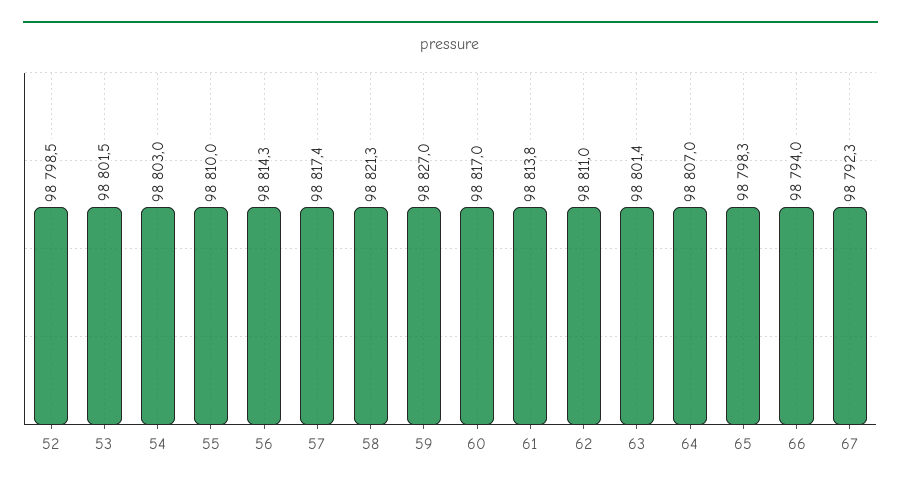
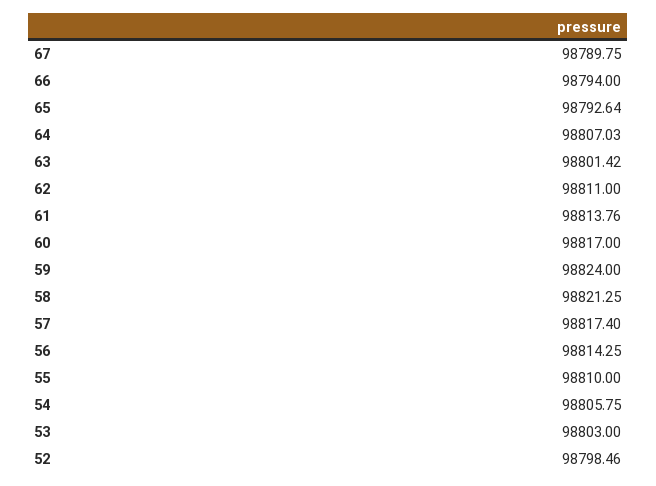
53: 98801.5 -> 98803
54: 98803 -> 98805.75
59: 98827 -> 98824
65: 98798.3 -> 98792.64
67: 98792.3 -> 98789.75

